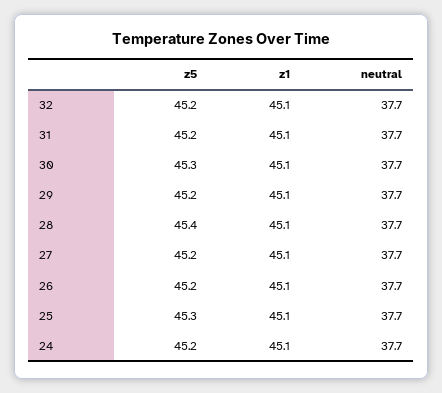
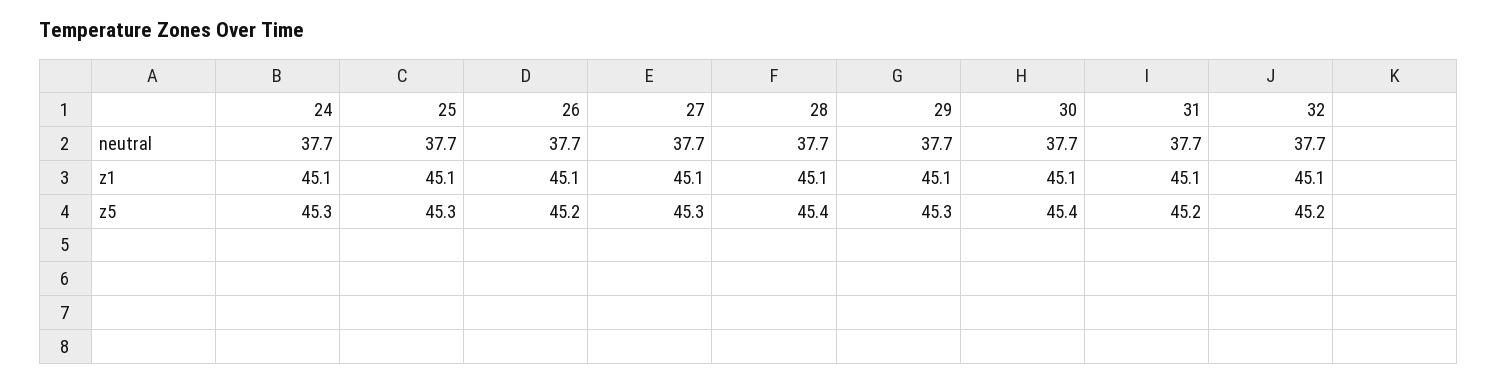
z5, 30: 45.3 -> 45.4
z5, 29: 45.2 -> 45.3
z5, 27: 45.2 -> 45.3
z5, 24: 45.2 -> 45.3

